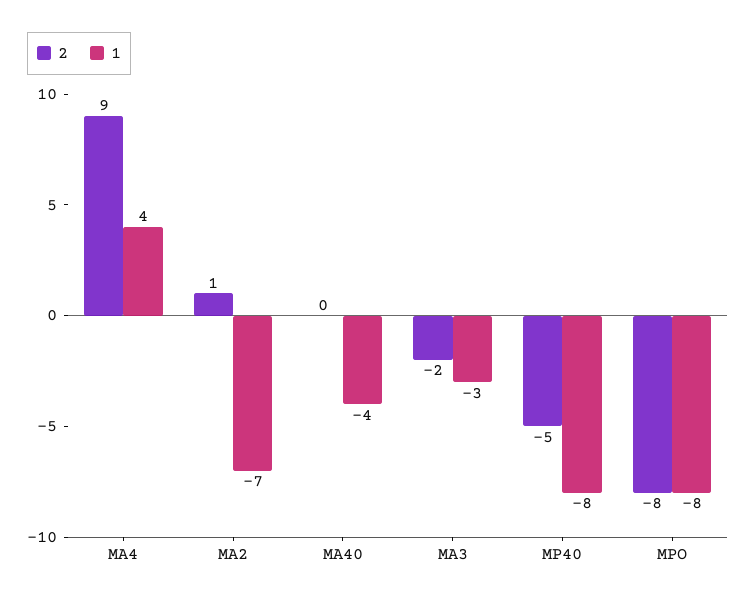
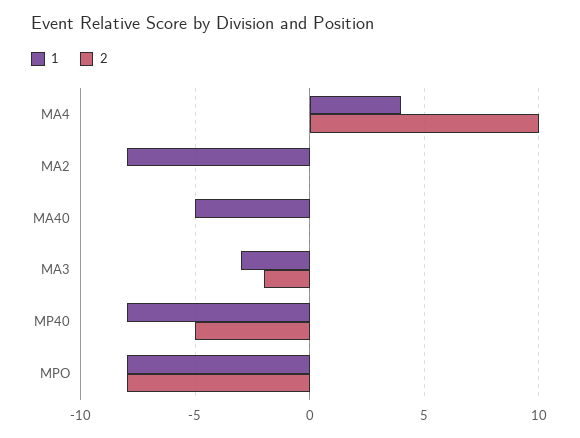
2, MA4: 9 -> 10
2, MA2: 1 -> 0
1, MA2: -7 -> -8
1, MA40: -4 -> -5

